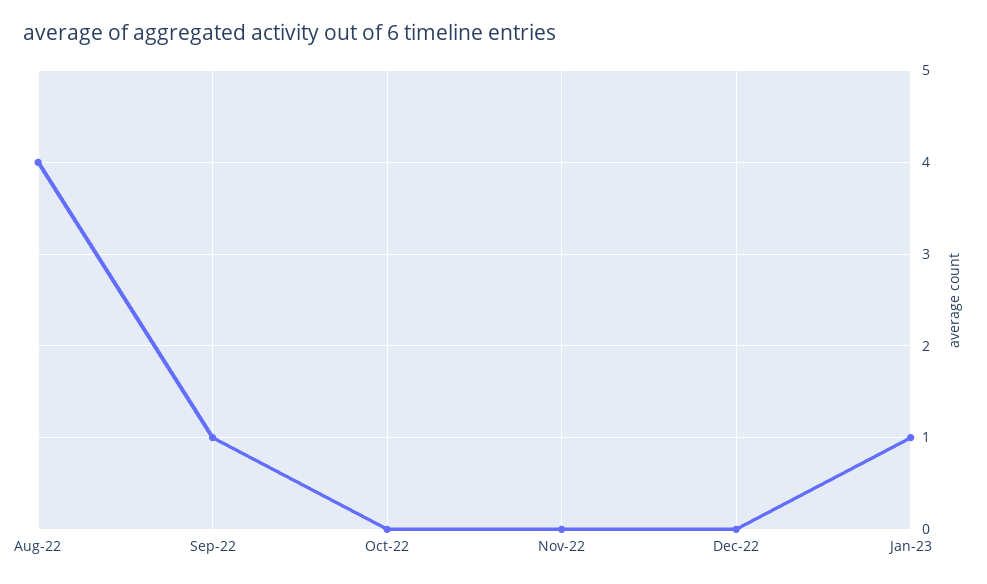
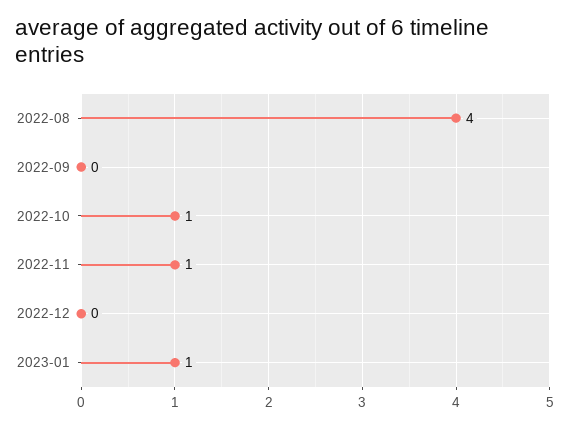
Sep-22: 1 -> 0
Oct-22: 0 -> 1
Nov-22: 0 -> 1

